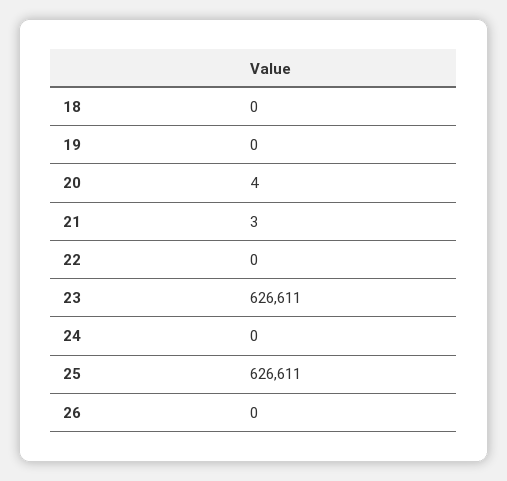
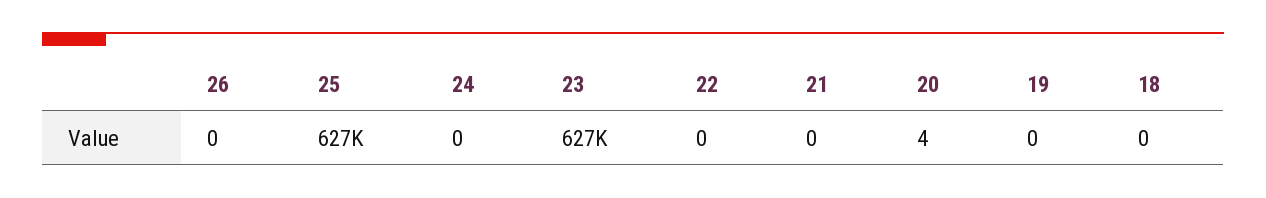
21: 3 -> 0

